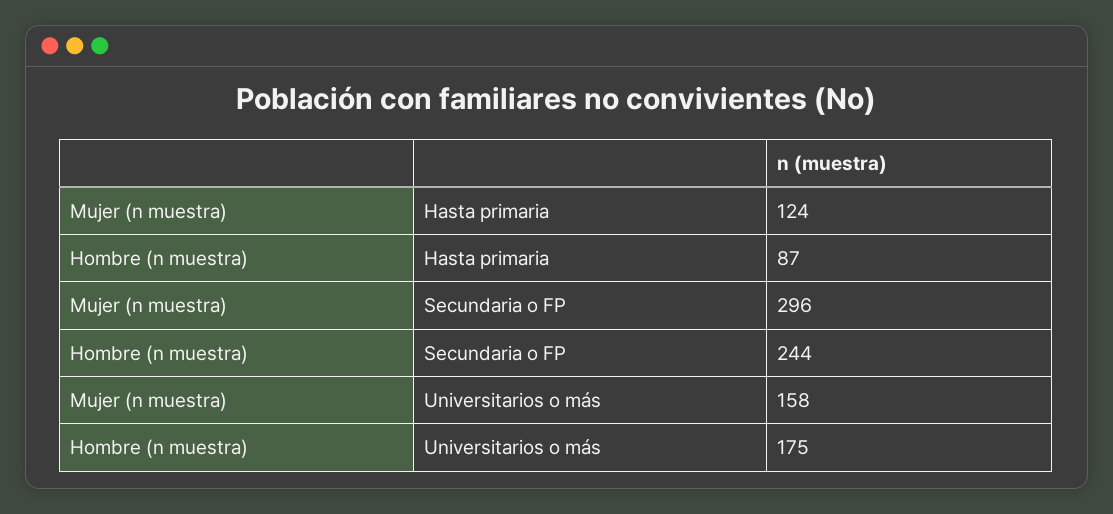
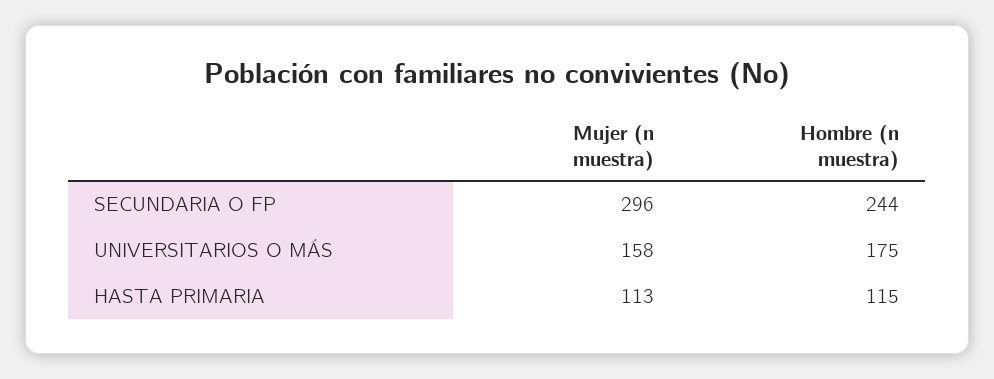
Mujer (n muestra), Hasta primaria: 124 -> 113
Hombre (n muestra), Hasta primaria: 87 -> 115

